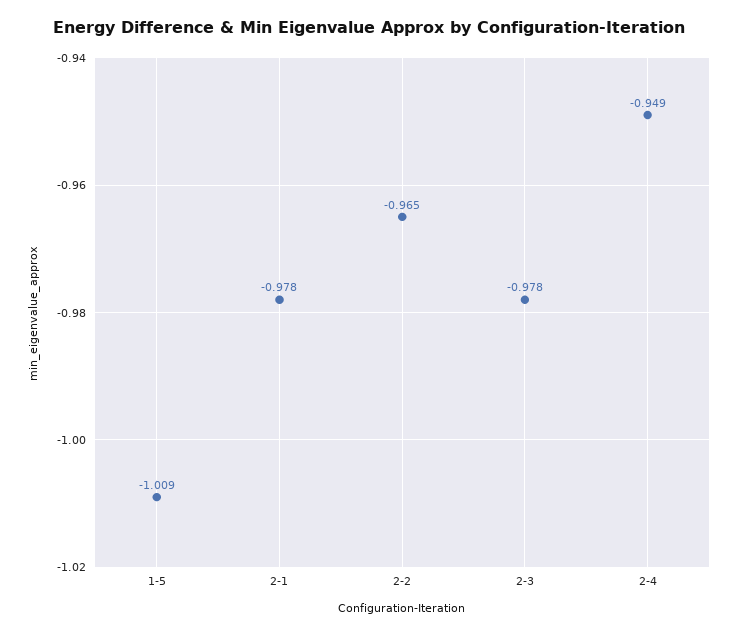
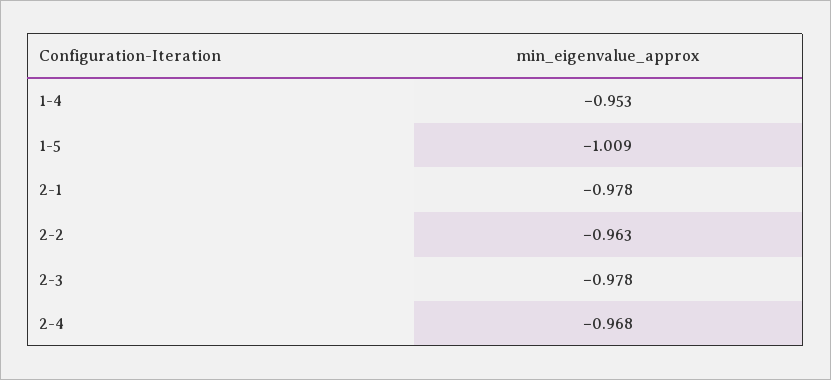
2-2: -0.965 -> -0.963
2-4: -0.949 -> -0.968
1-4: none -> -0.953

